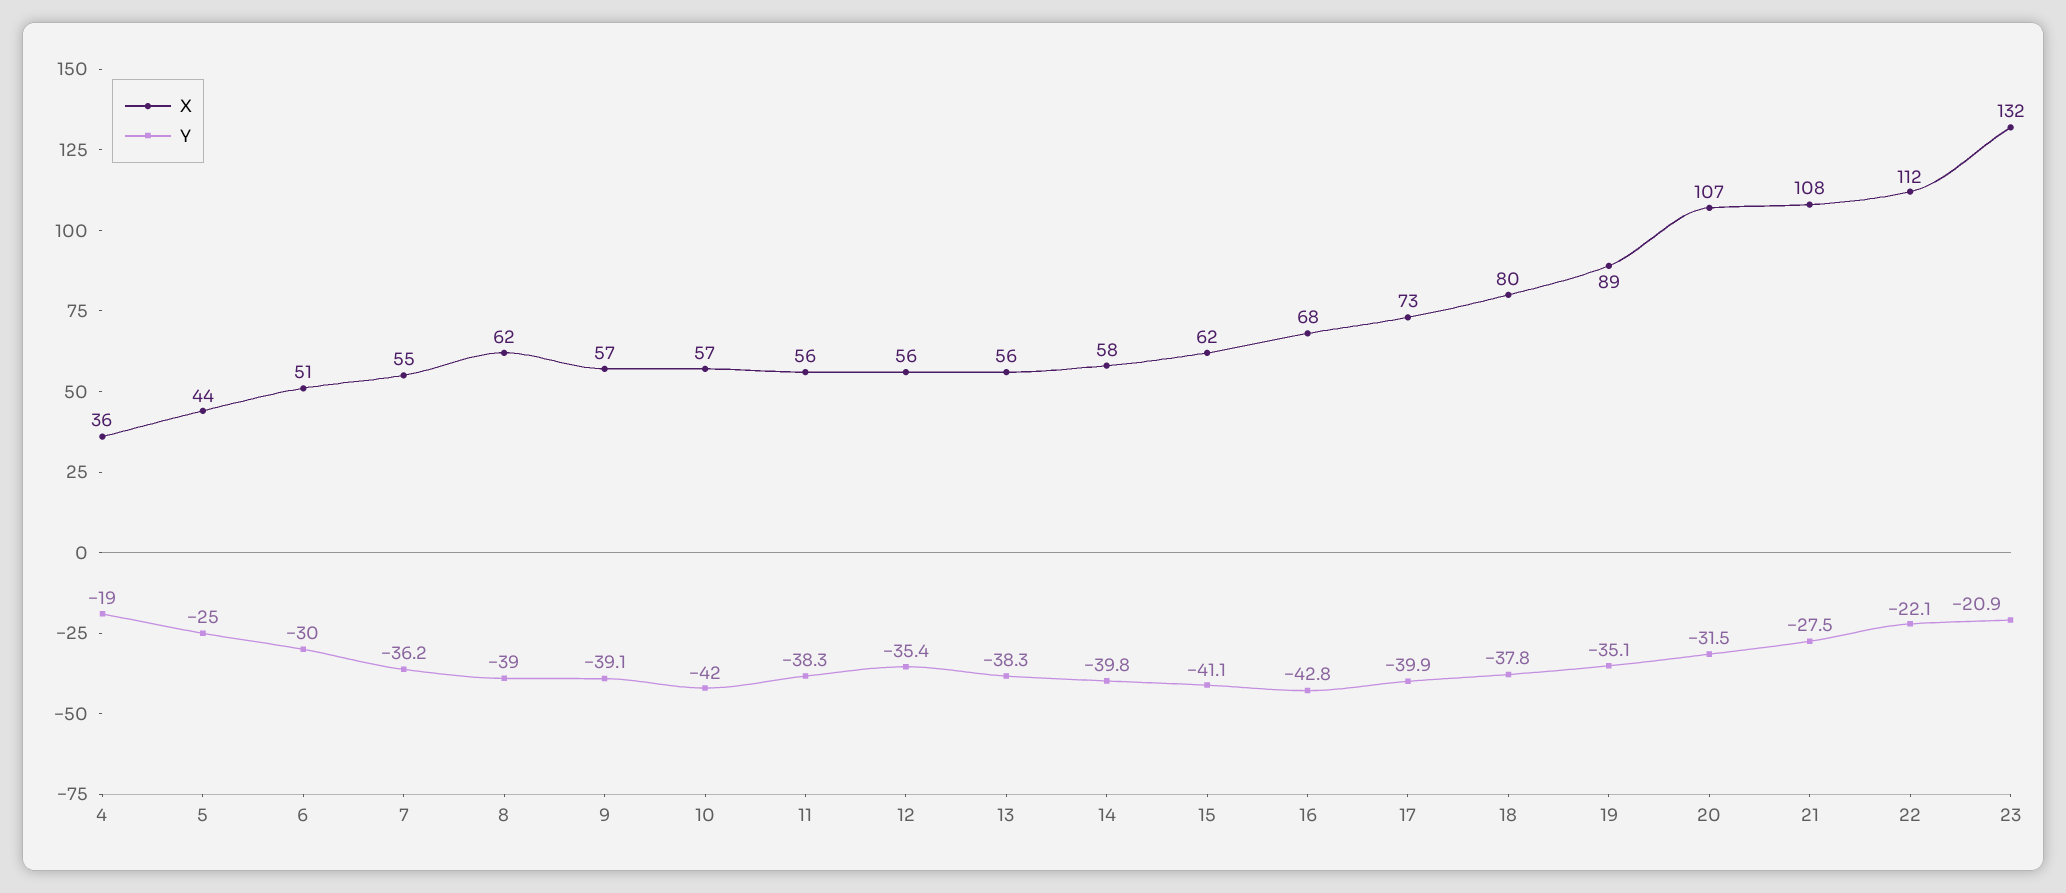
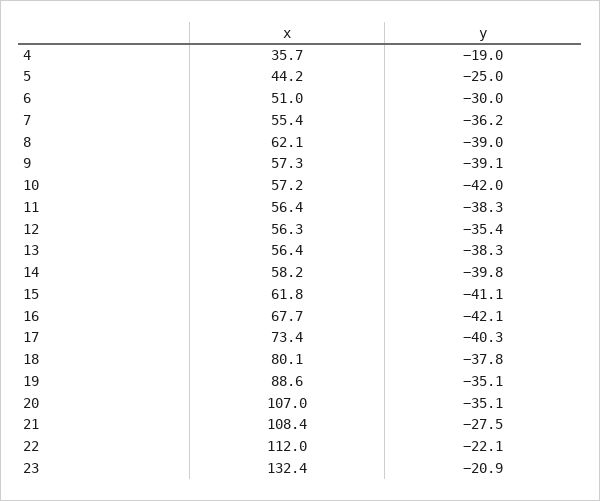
Y, 16: -42.8 -> -42.1
Y, 17: -39.9 -> -40.3
Y, 20: -31.5 -> -35.1

